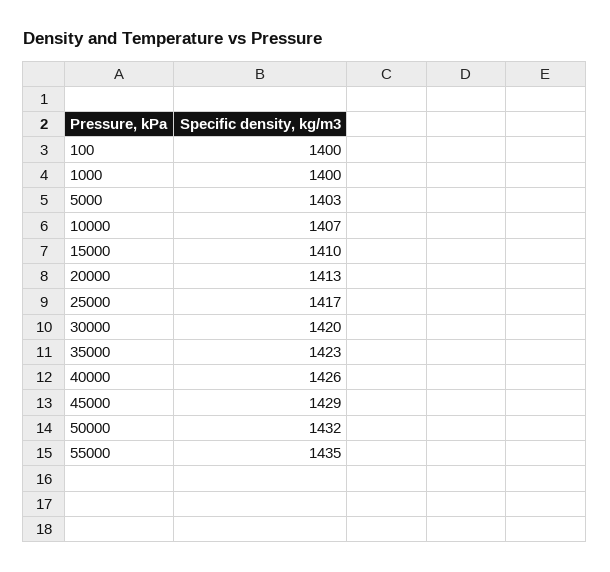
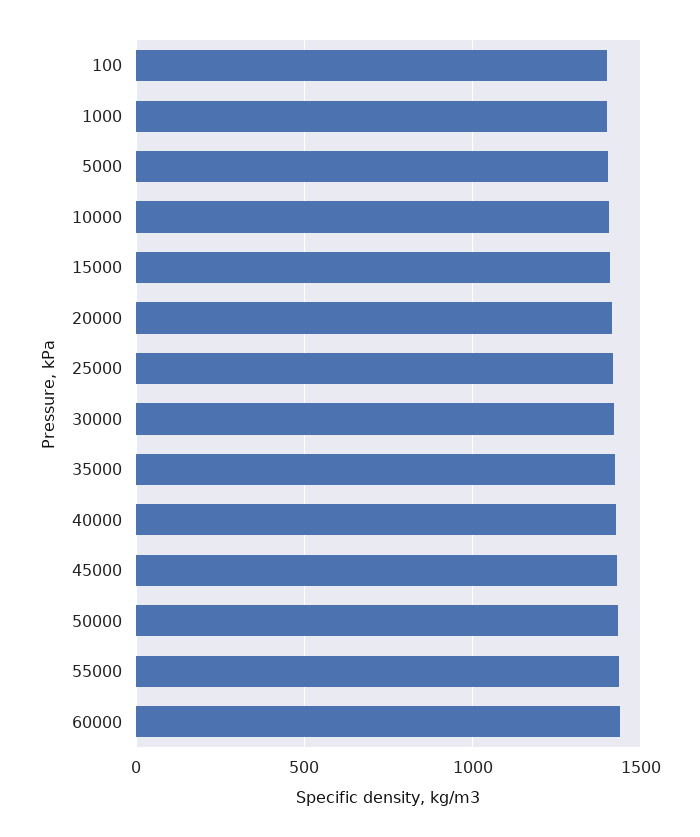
60000: none -> 1450

